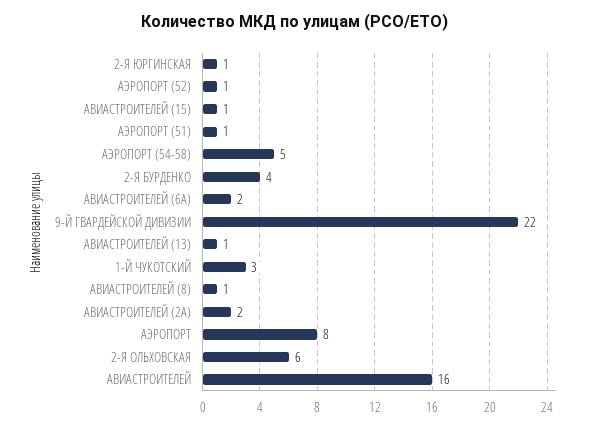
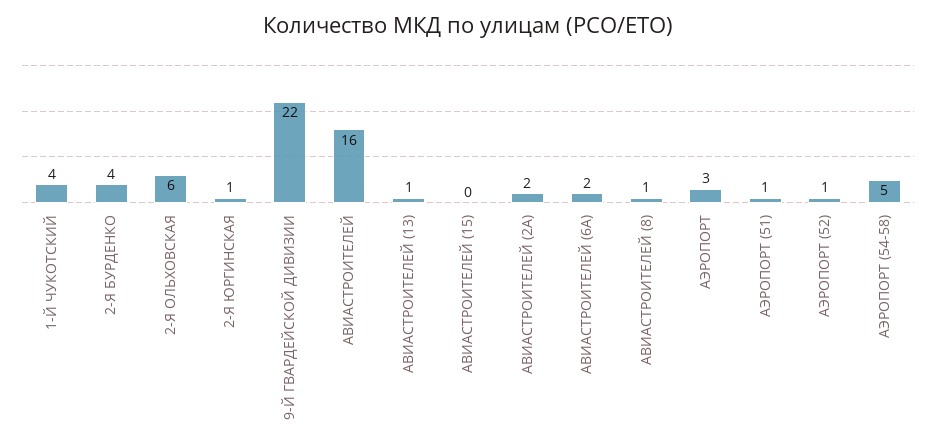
АВИАСТРОИТЕЛЕЙ (15): 1 -> 0
1-Й ЧУКОТСКИЙ: 3 -> 4
АЭРОПОРТ: 8 -> 3

